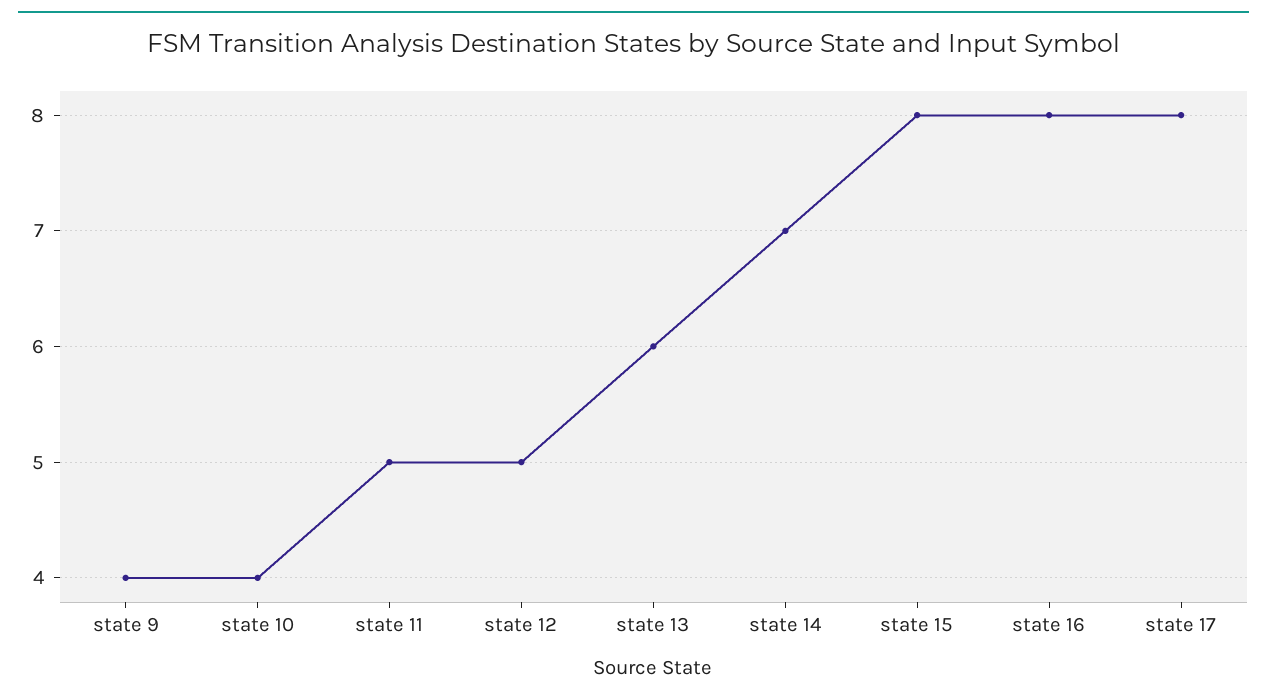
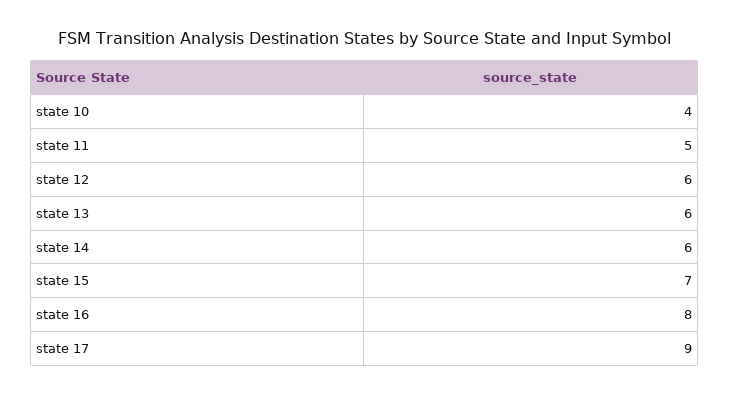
state 9: 4 -> none
state 12: 5 -> 6
state 14: 7 -> 6
state 15: 8 -> 7
state 17: 8 -> 9

